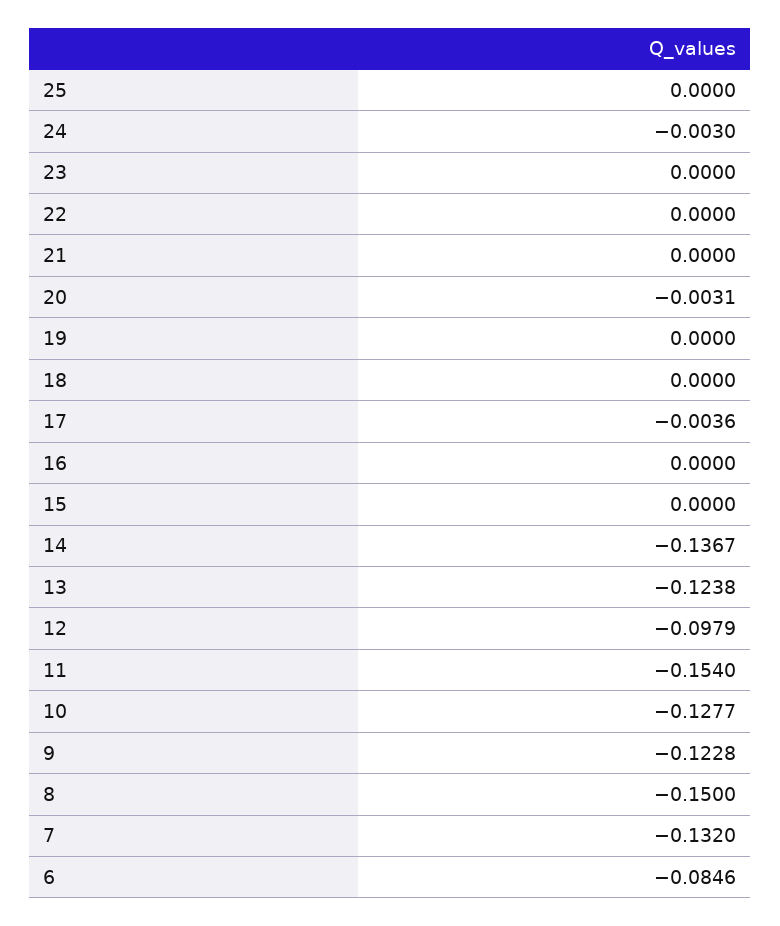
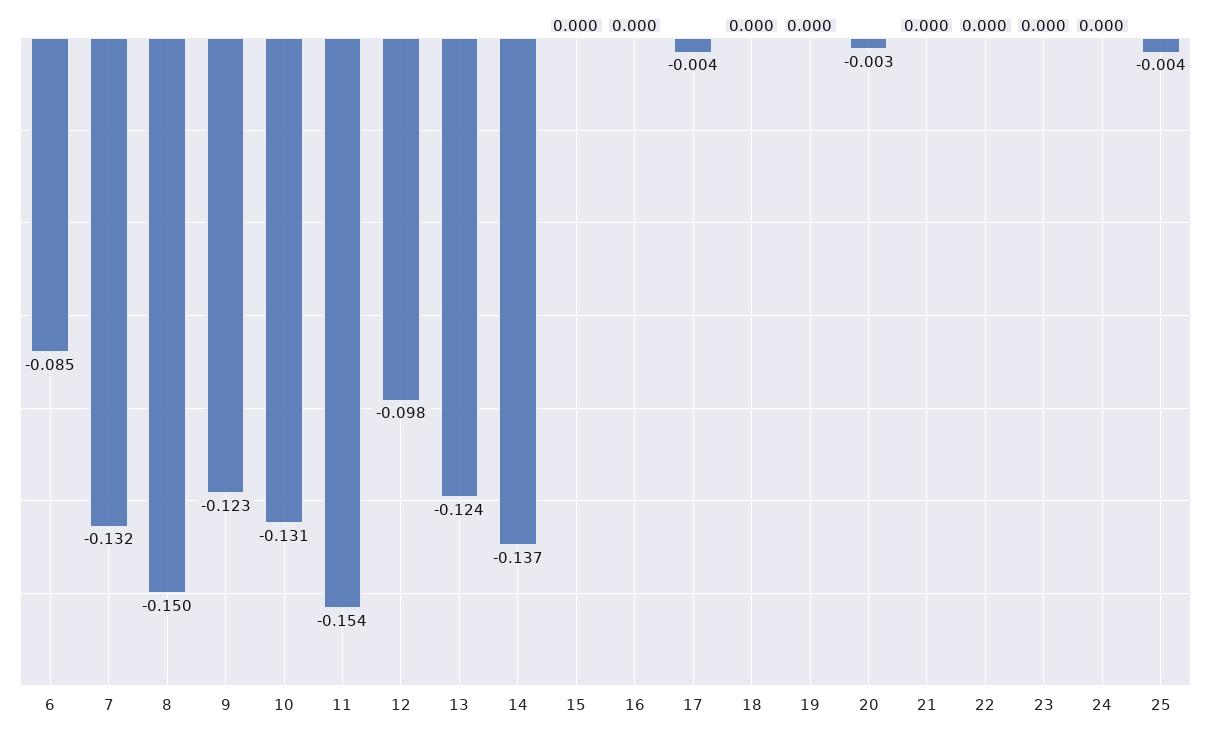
25: 0 -> -0.004
24: -0.003 -> 0
10: -0.1277 -> -0.131

